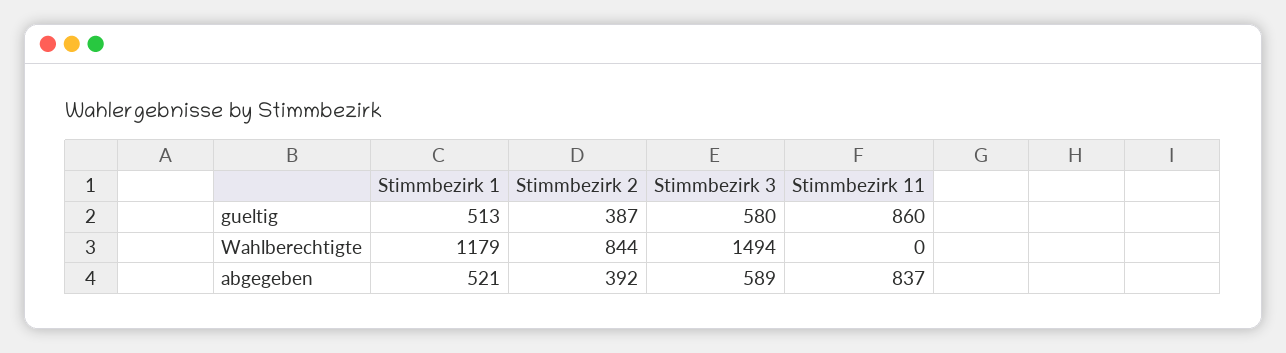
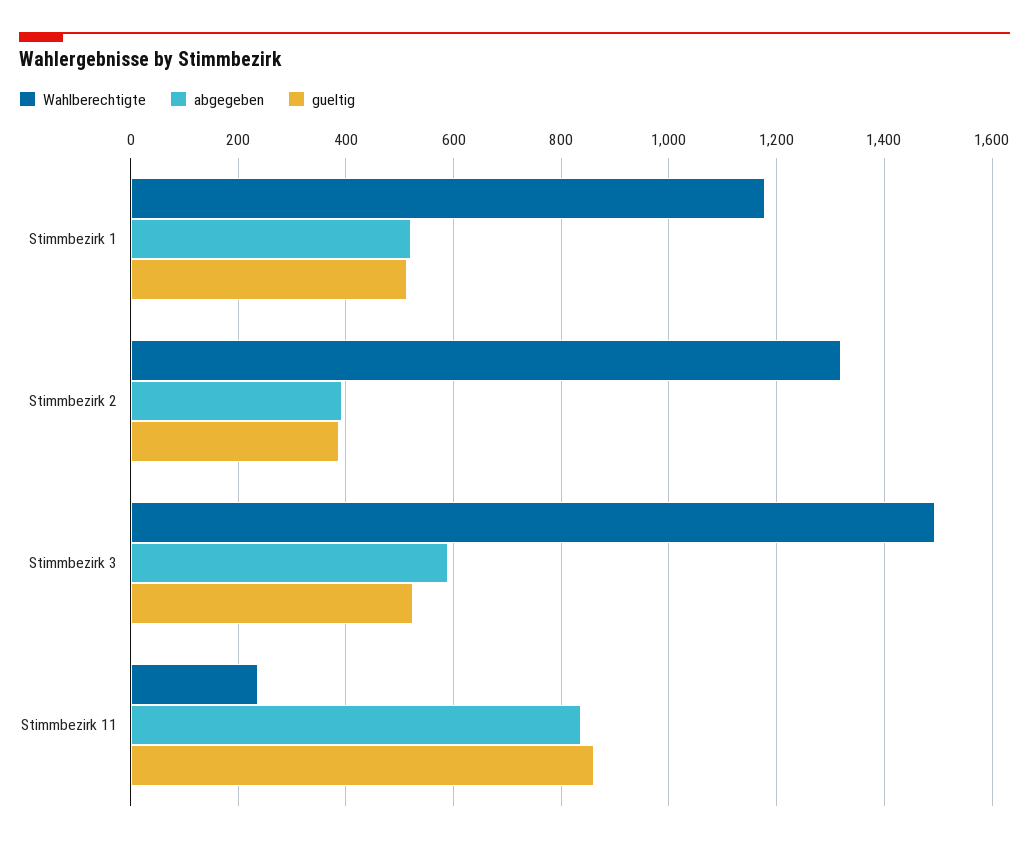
gueltig, Stimmbezirk 3: 580 -> 520
Wahlberechtigte, Stimmbezirk 2: 844 -> 1320
Wahlberechtigte, Stimmbezirk 11: 0 -> 240

